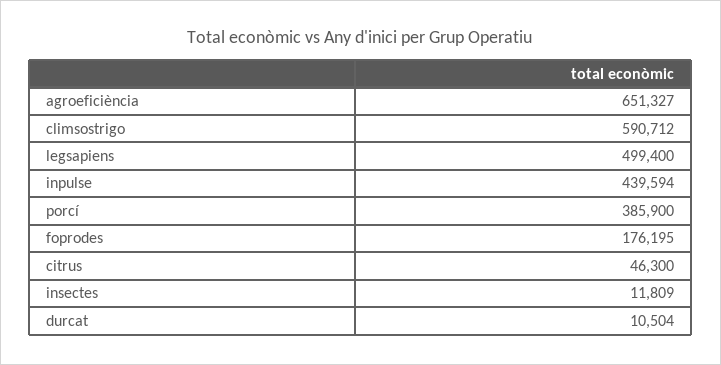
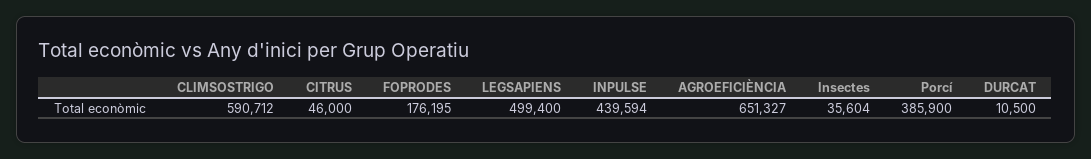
citrus: 46300 -> 46000
insectes: 11809 -> 35604
durcat: 10504 -> 10500

